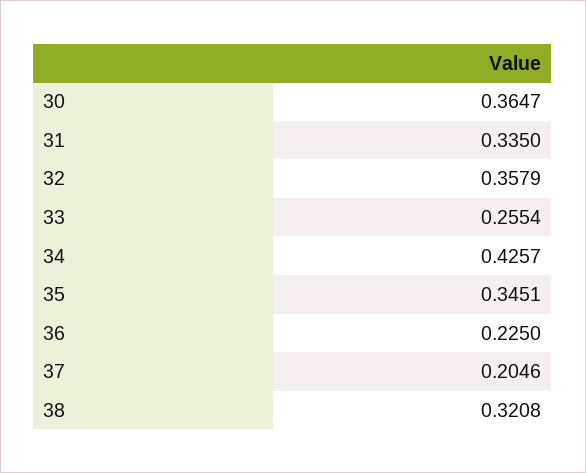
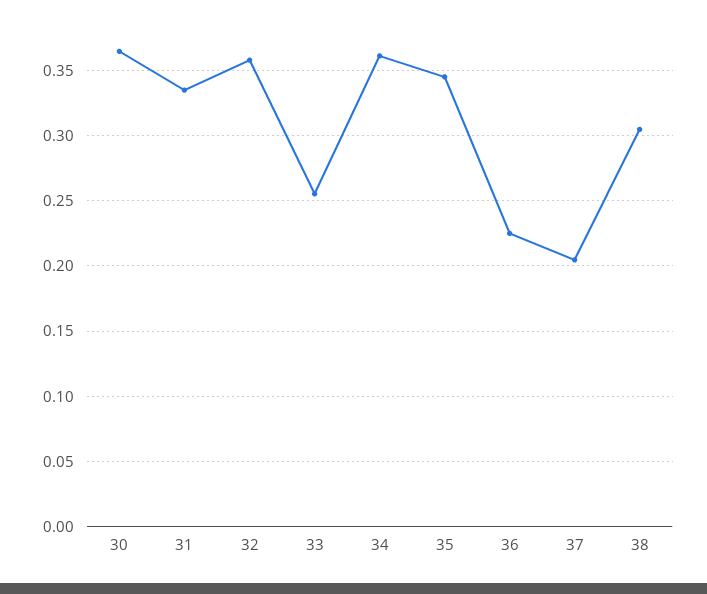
34: 0.4257 -> 0.36
38: 0.3208 -> 0.305

